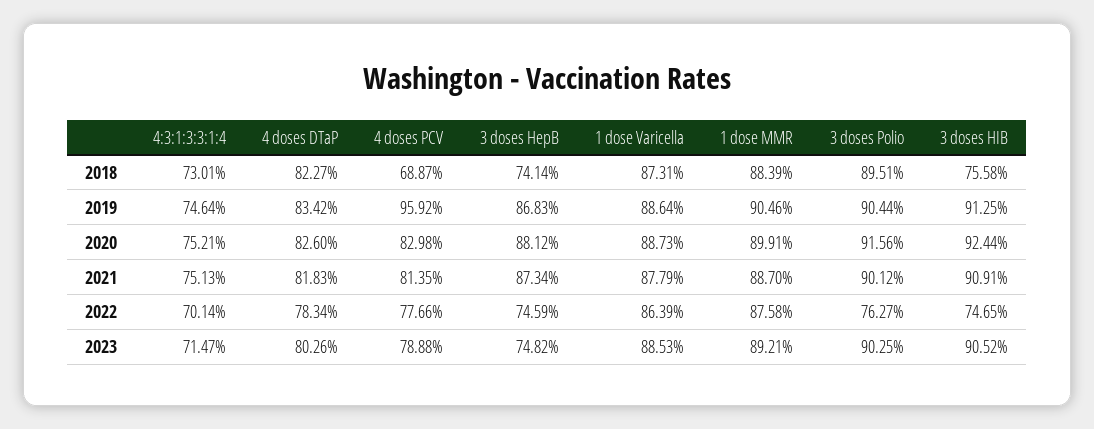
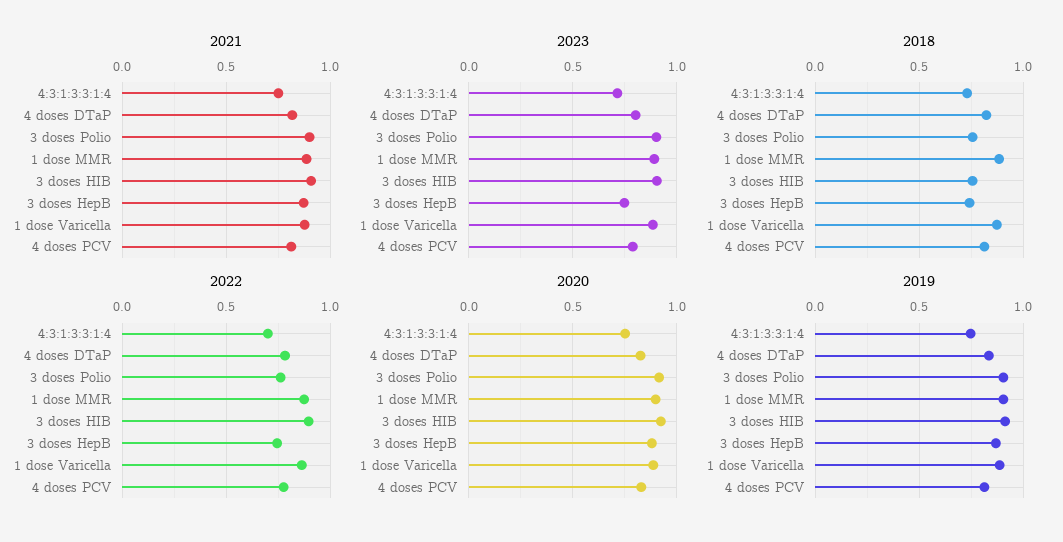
2018, 4 doses PCV: 0.6887 -> 0.8
2018, 3 doses Polio: 0.8951 -> 0.75
2019, 4 doses PCV: 0.9592 -> 0.8
2022, 3 doses HIB: 0.7465 -> 0.9

